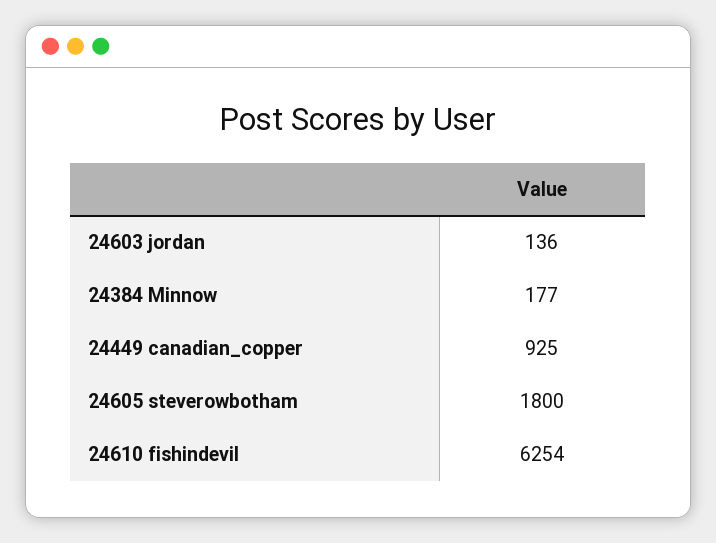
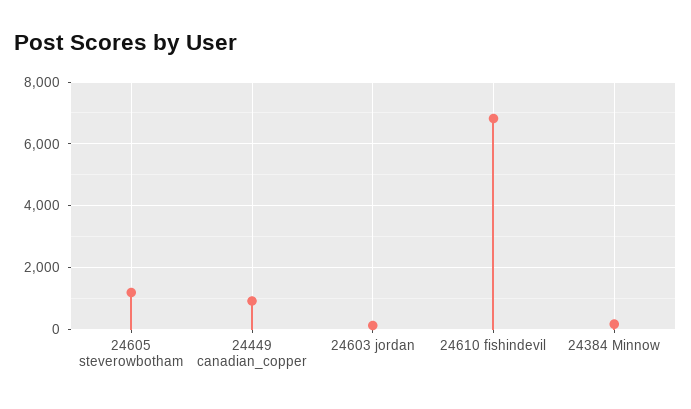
24605 steverowbotham: 1800 -> 1200
24610 fishindevil: 6254 -> 6800

